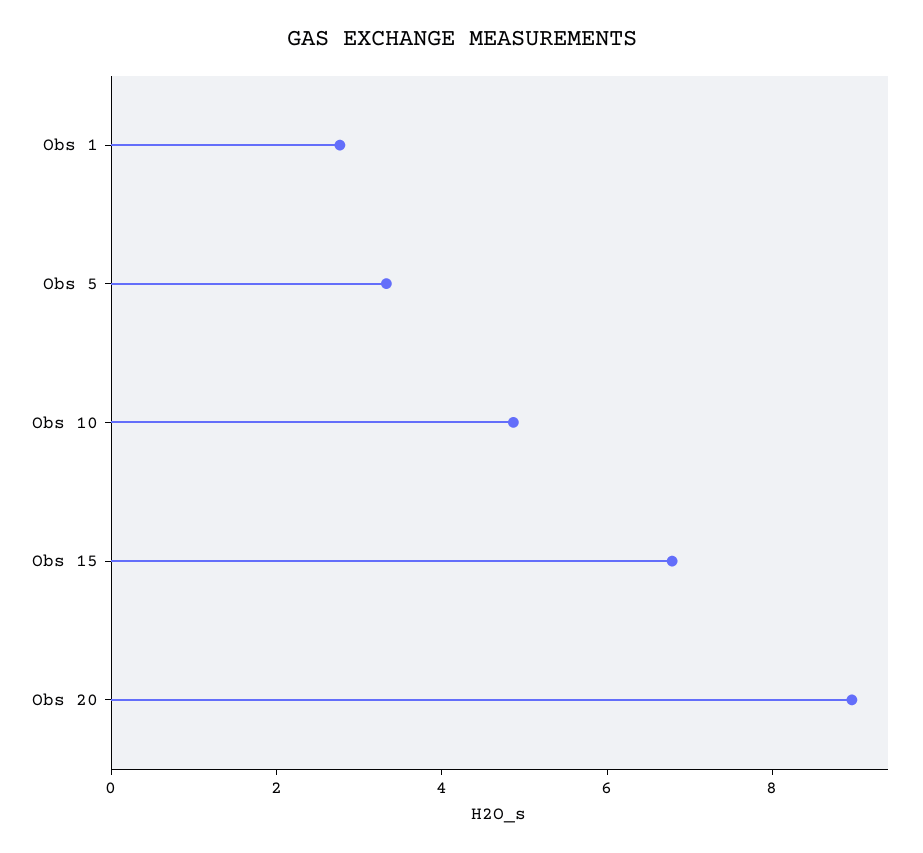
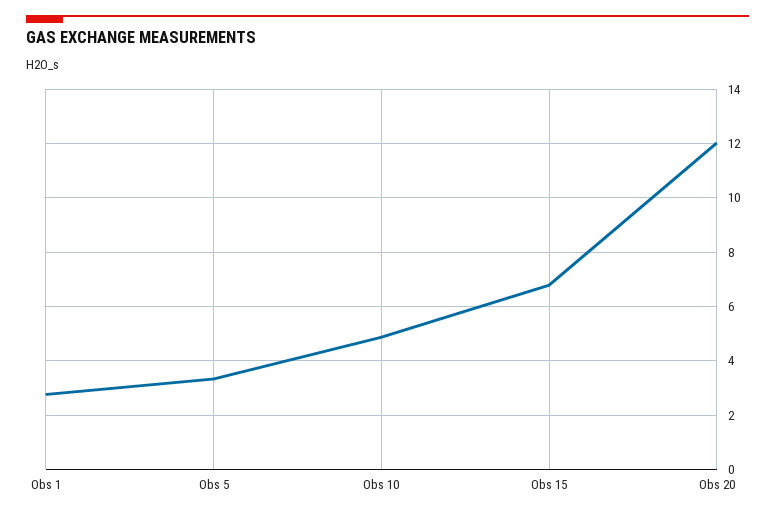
Obs 20: 9 -> 12

